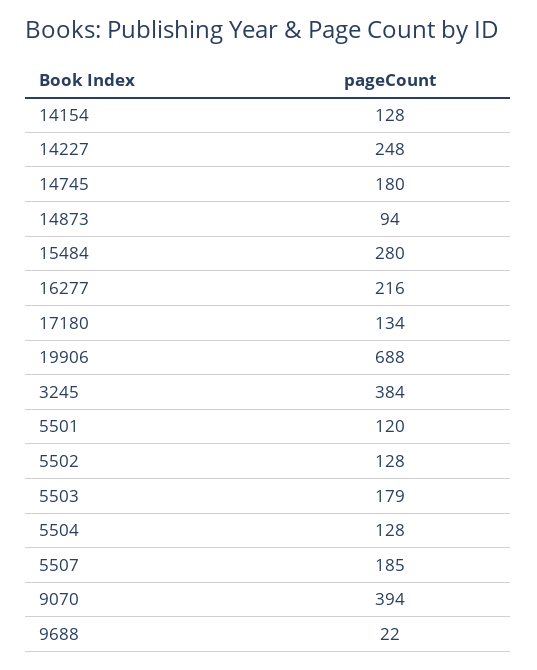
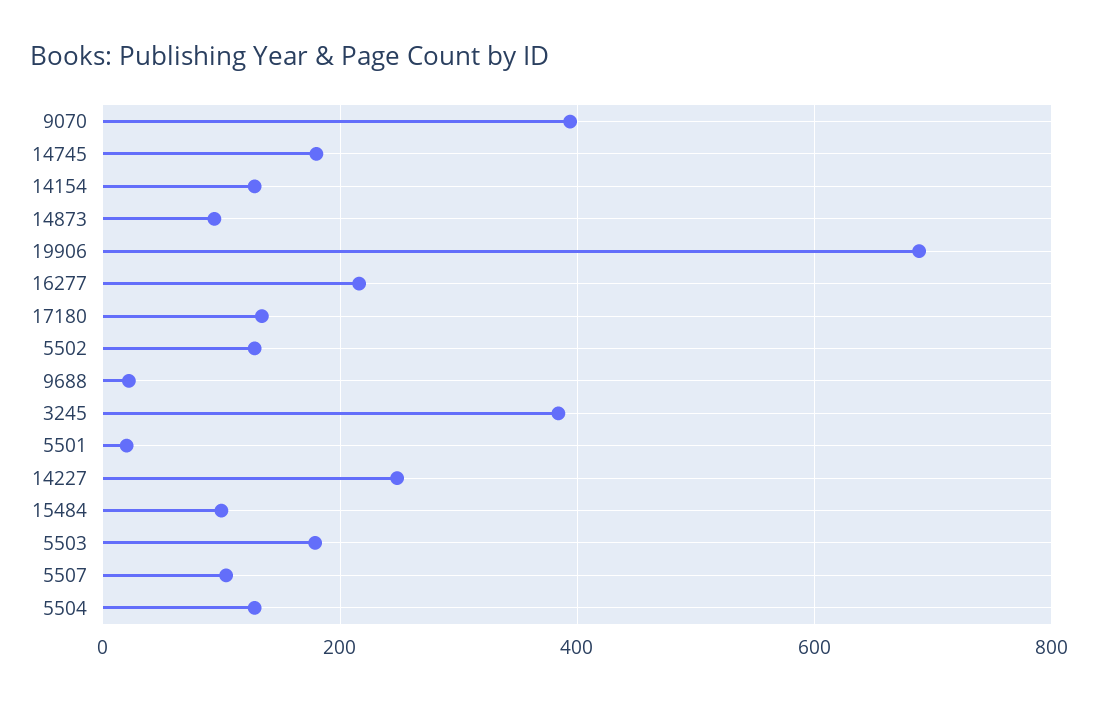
15484: 280 -> 100
5501: 120 -> 20
5507: 185 -> 100

